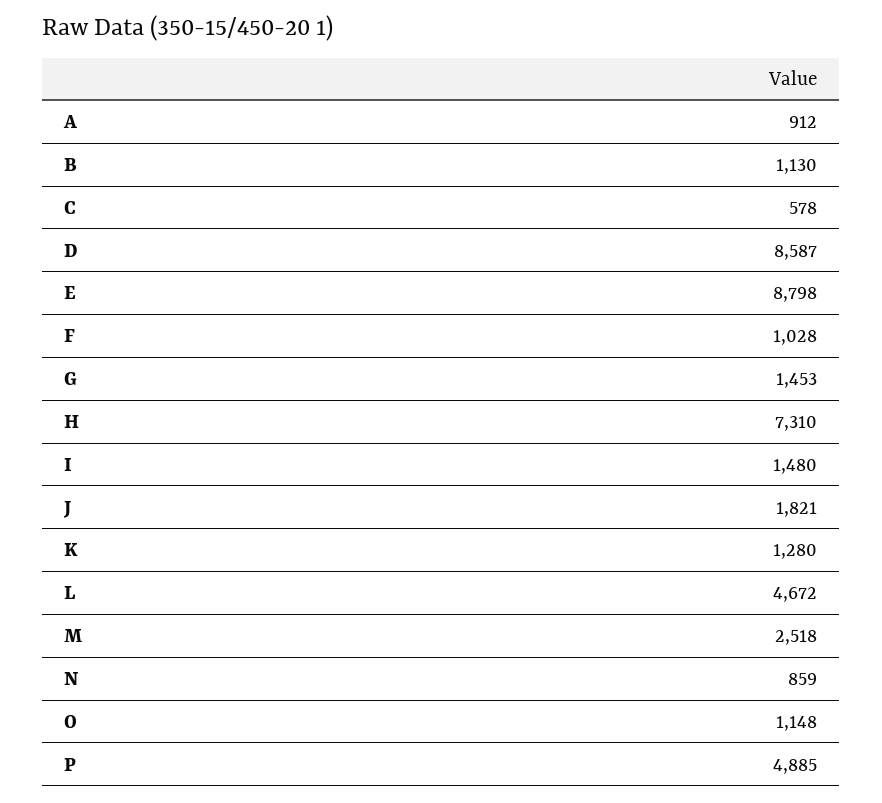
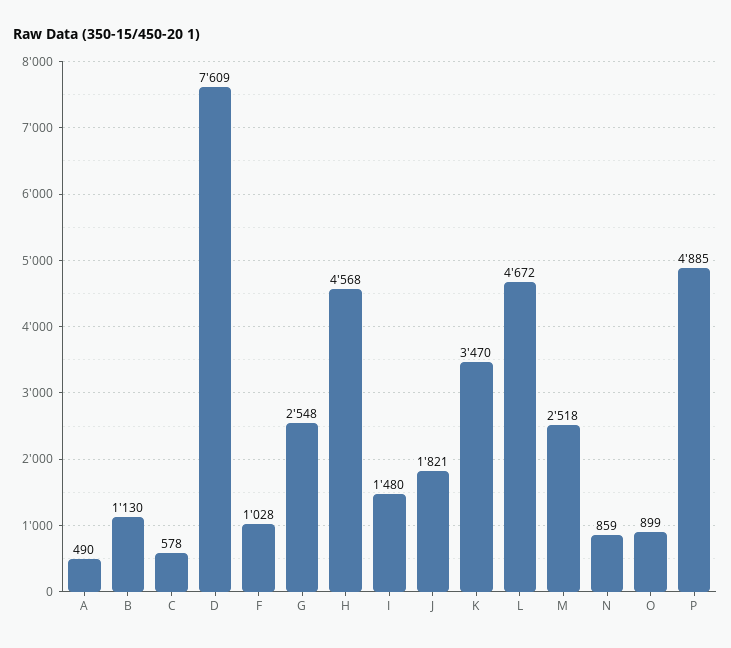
A: 912 -> 490
D: 8587 -> 7609
E: 8798 -> none
G: 1453 -> 2548
H: 7310 -> 4568
K: 1280 -> 3470
O: 1148 -> 899

